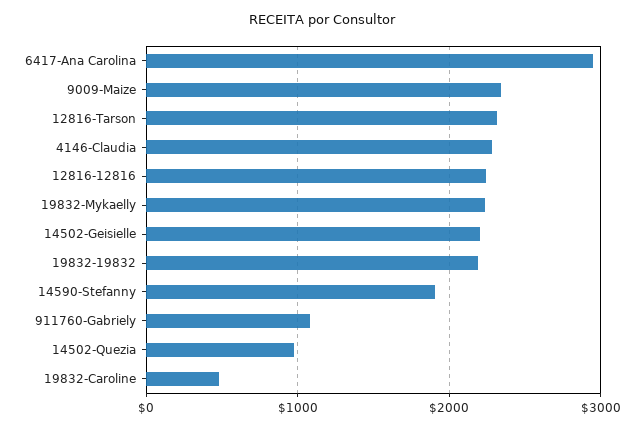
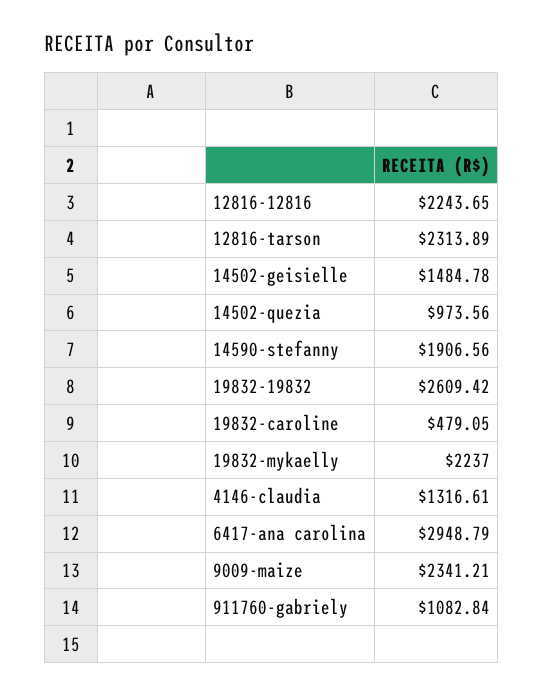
4146-Claudia: 2300 -> 1316.61
14502-Geisielle: 2200 -> 1484.78
19832-19832: 2200 -> 2609.42

